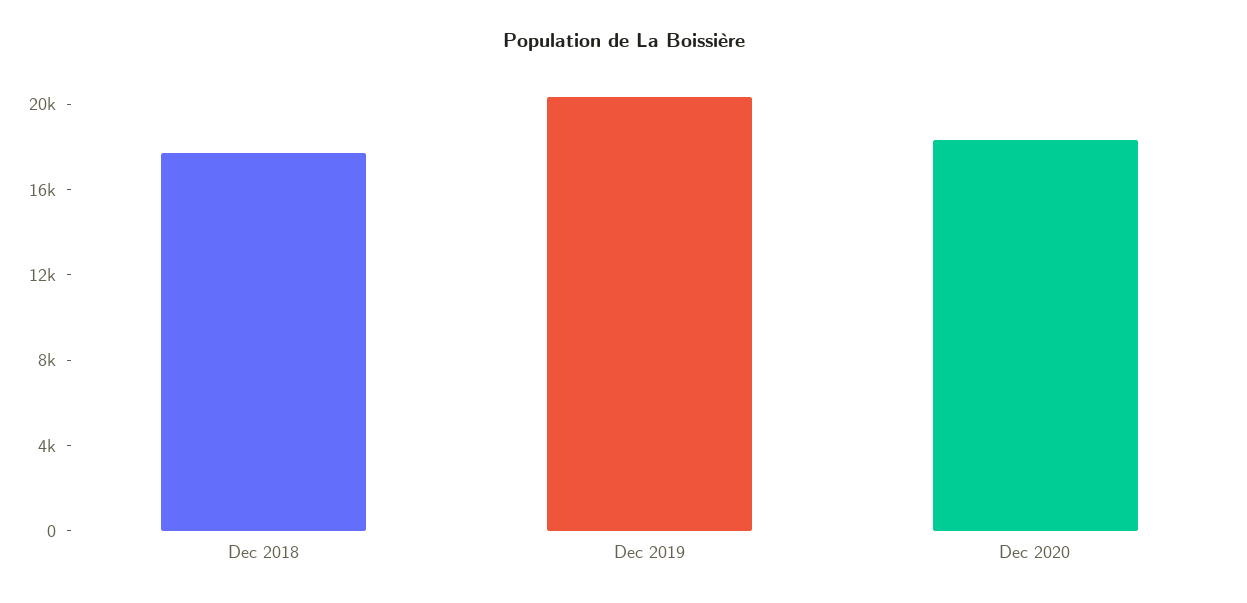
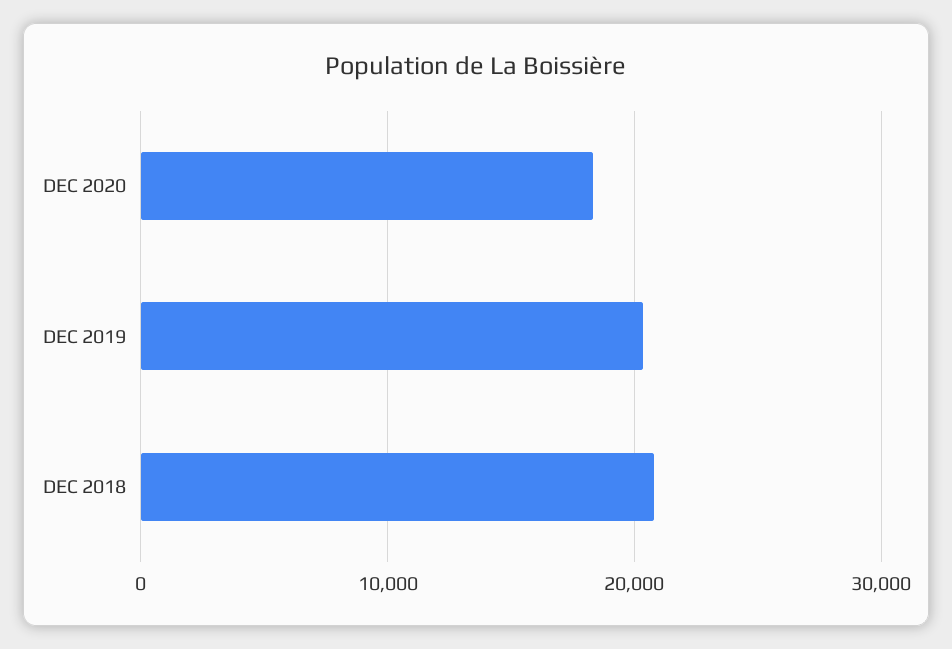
Dec 2018: 18000 -> 21000

